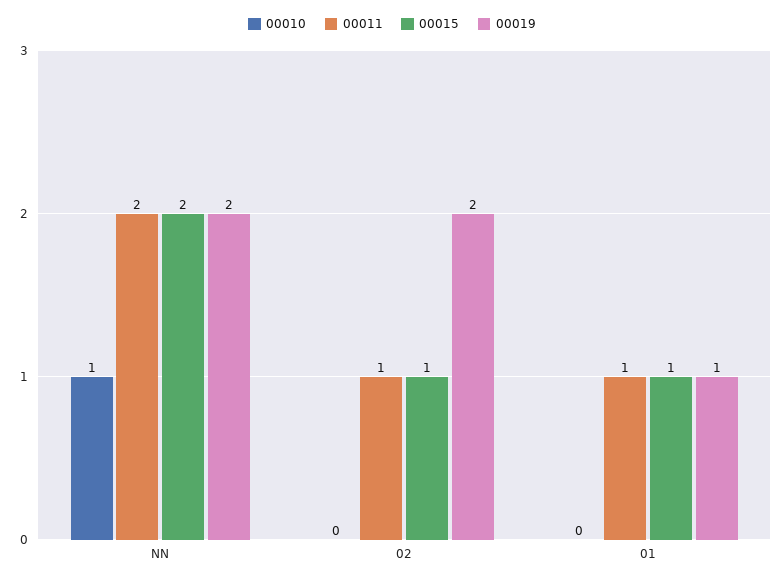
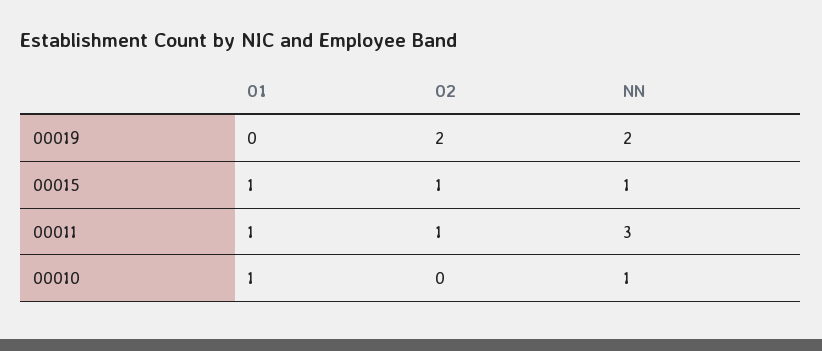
00011, NN: 2 -> 3
00015, NN: 2 -> 1
00010, 01: 0 -> 1
00019, 01: 1 -> 0

